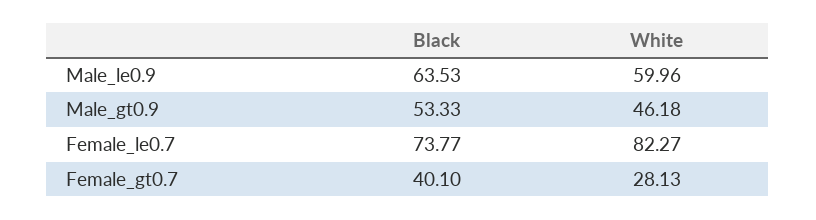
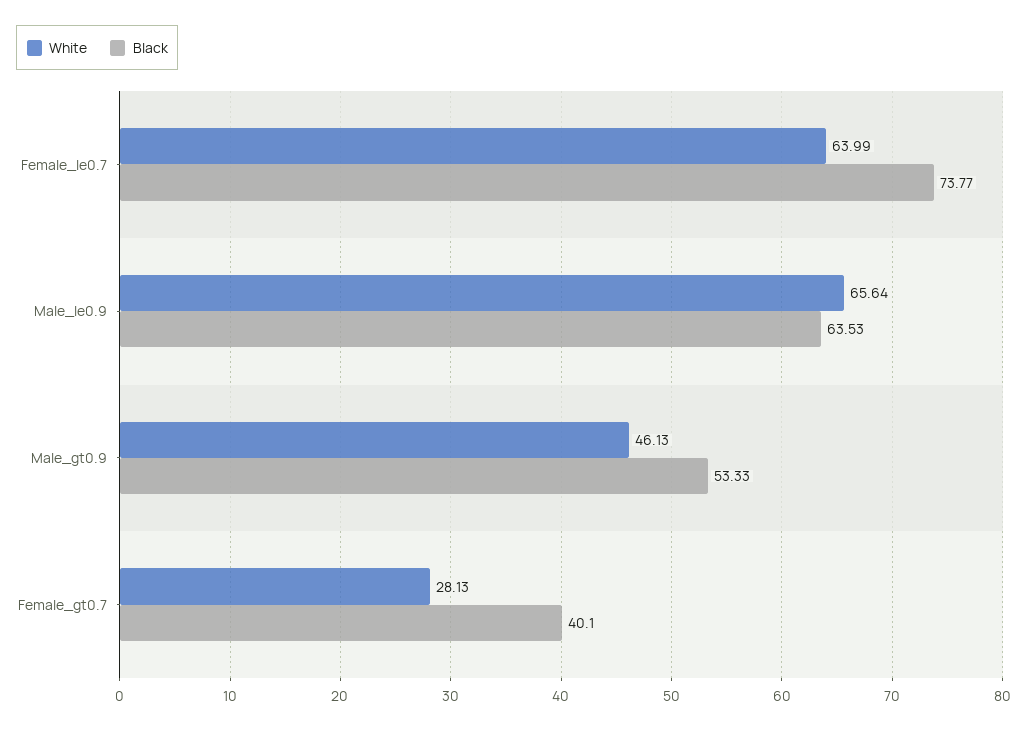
White, Male_le0.9: 59.96 -> 65.64
White, Male_gt0.9: 46.18 -> 46.13
White, Female_le0.7: 82.27 -> 63.99

